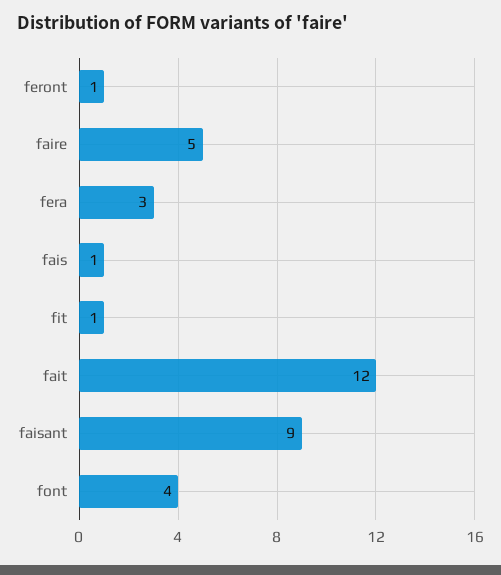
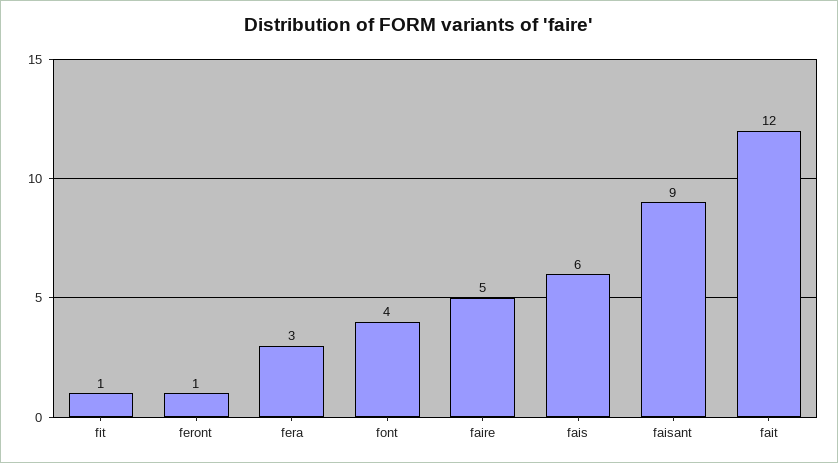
fais: 1 -> 6

